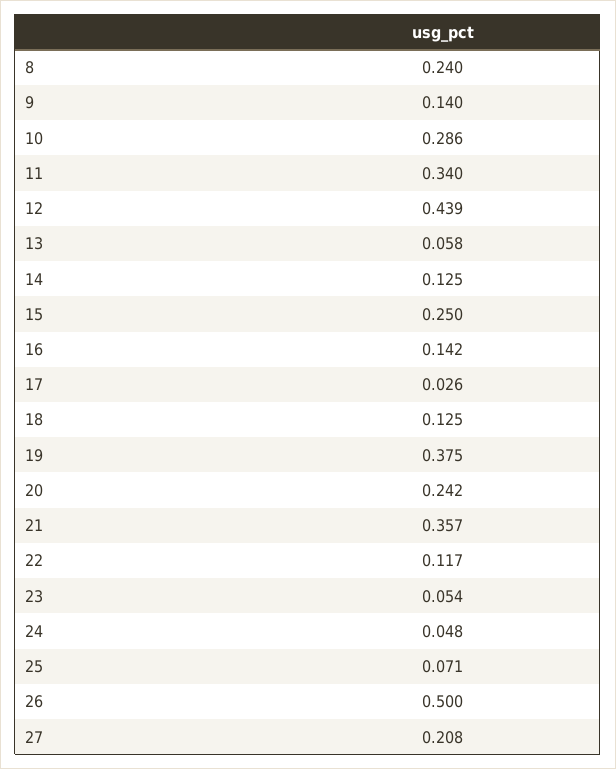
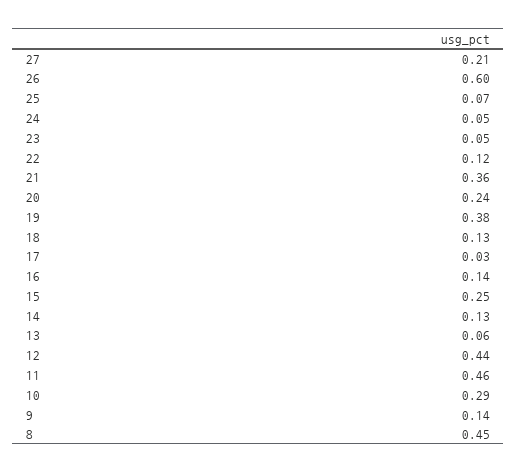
8: 0.24 -> 0.45
11: 0.34 -> 0.46
26: 0.5 -> 0.6

